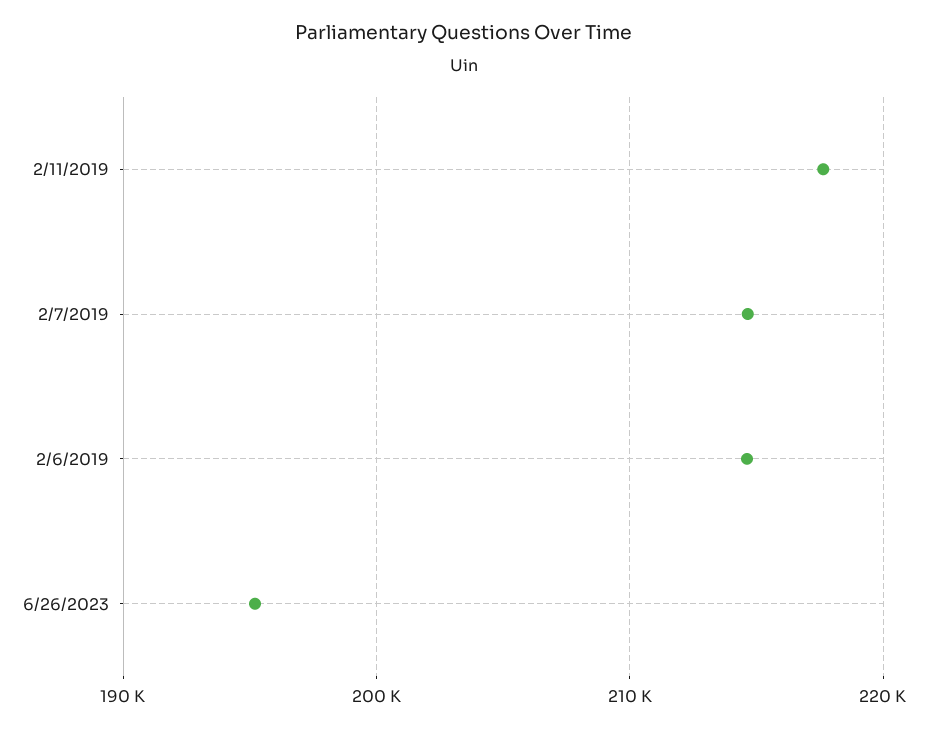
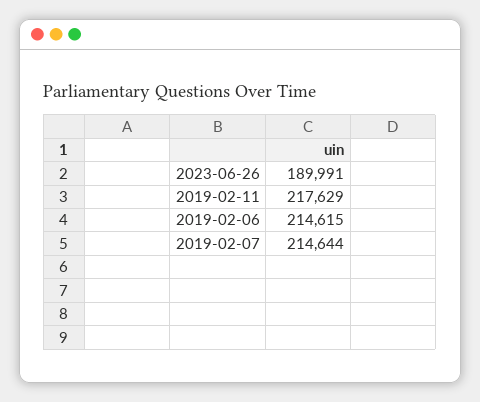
6/26/2023: 195000 -> 189991

